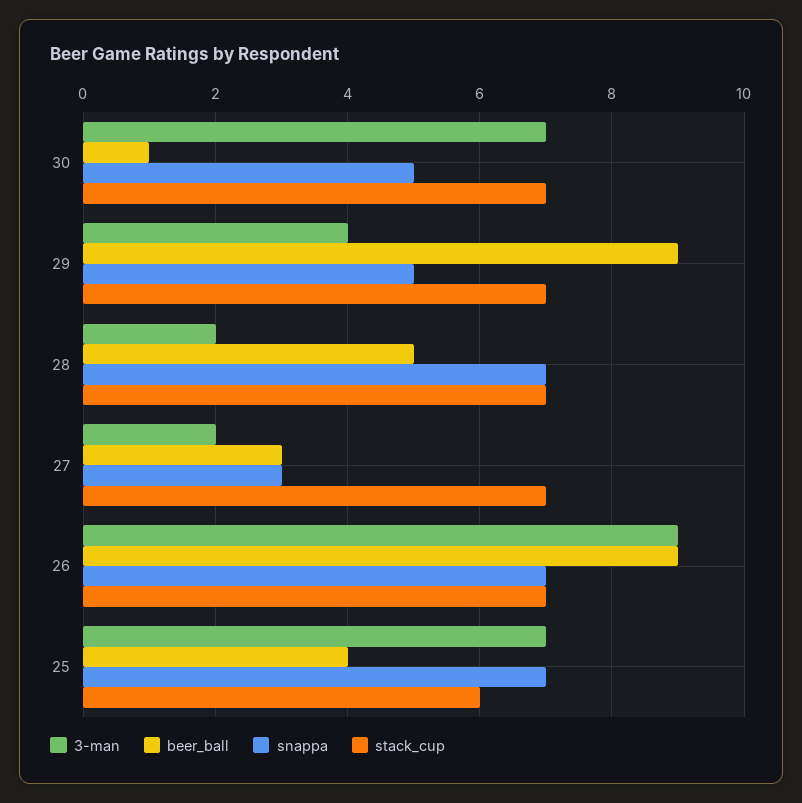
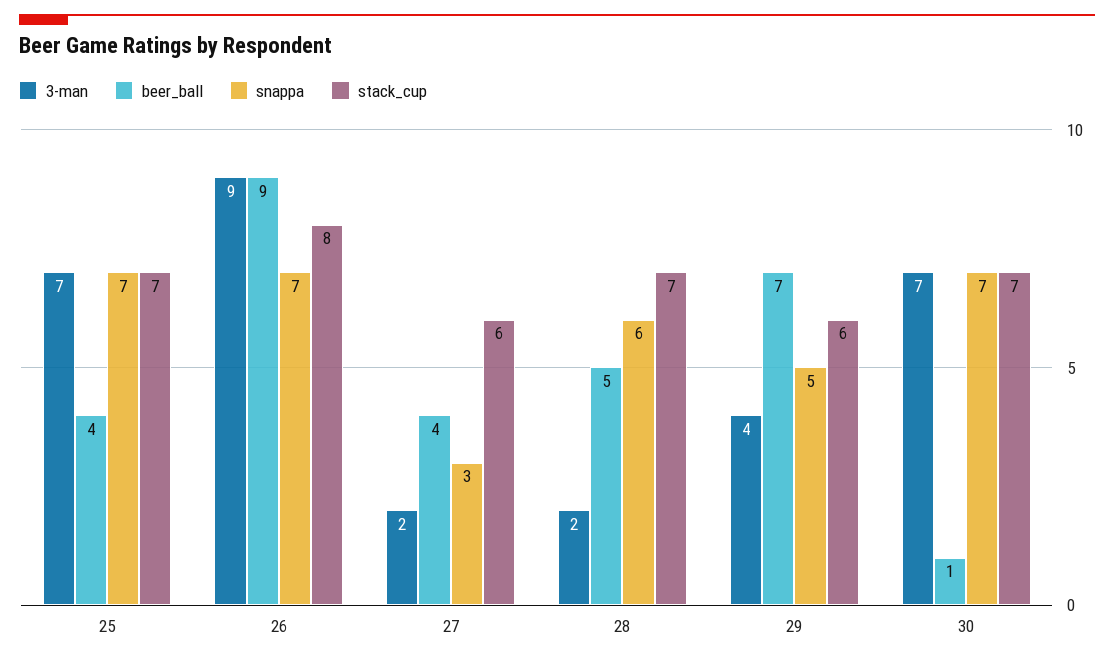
snappa, 30: 5 -> 7
beer_ball, 29: 9 -> 7
stack_cup, 29: 7 -> 6
snappa, 28: 7 -> 6
beer_ball, 27: 3 -> 4
stack_cup, 27: 7 -> 6
stack_cup, 26: 7 -> 8
stack_cup, 25: 6 -> 7

